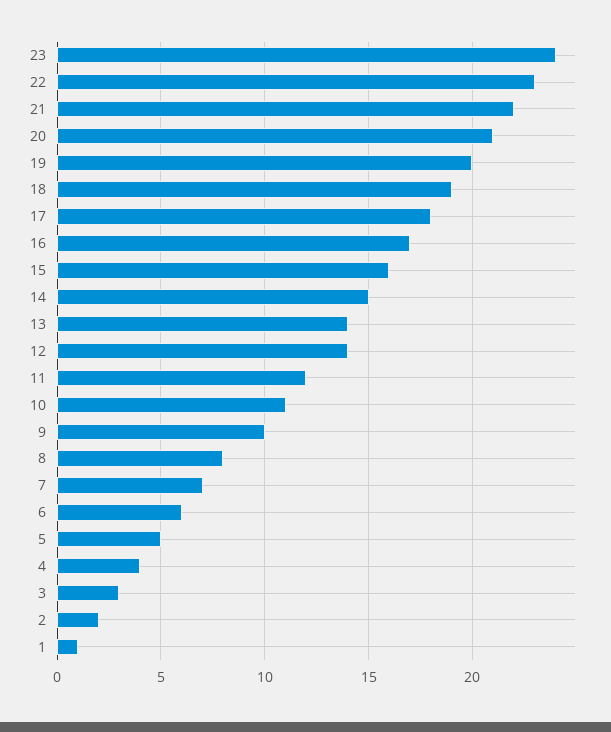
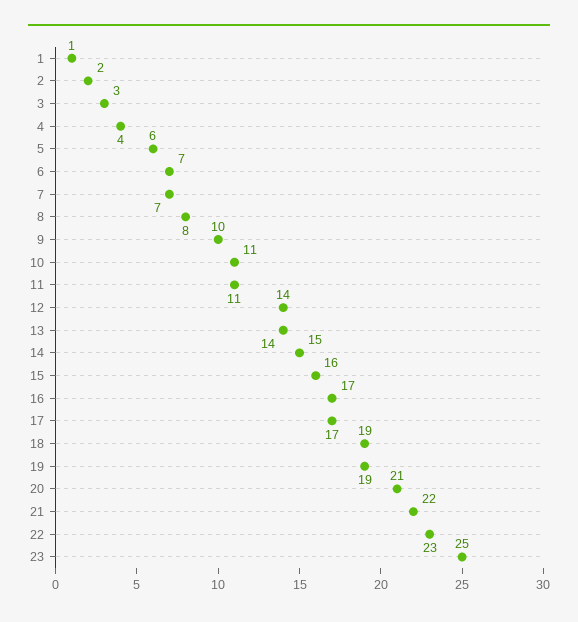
23: 24 -> 25
19: 20 -> 19
17: 18 -> 17
11: 12 -> 11
6: 6 -> 7
5: 5 -> 6

